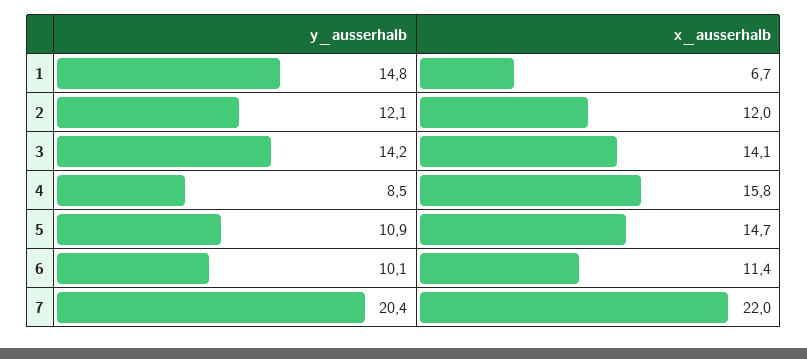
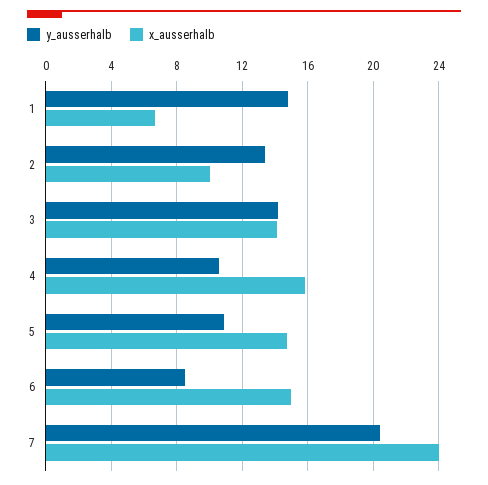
y_ausserhalb, 2: 12.1 -> 13.5
x_ausserhalb, 2: 12 -> 10
y_ausserhalb, 4: 8.5 -> 10.5
y_ausserhalb, 6: 10.1 -> 8.5
x_ausserhalb, 6: 11.4 -> 15
x_ausserhalb, 7: 22 -> 24

